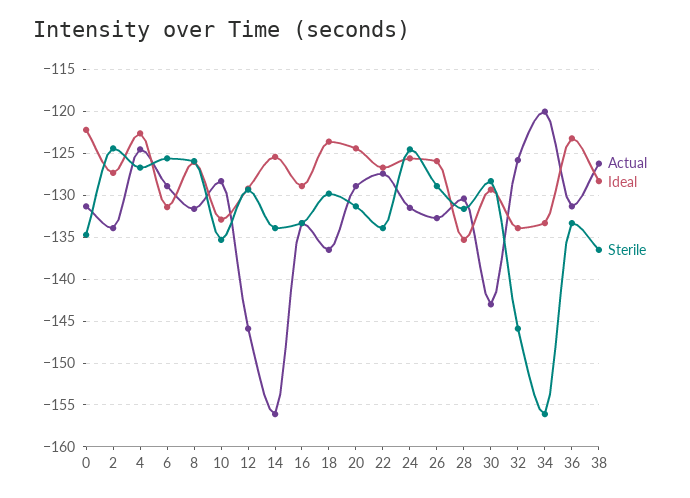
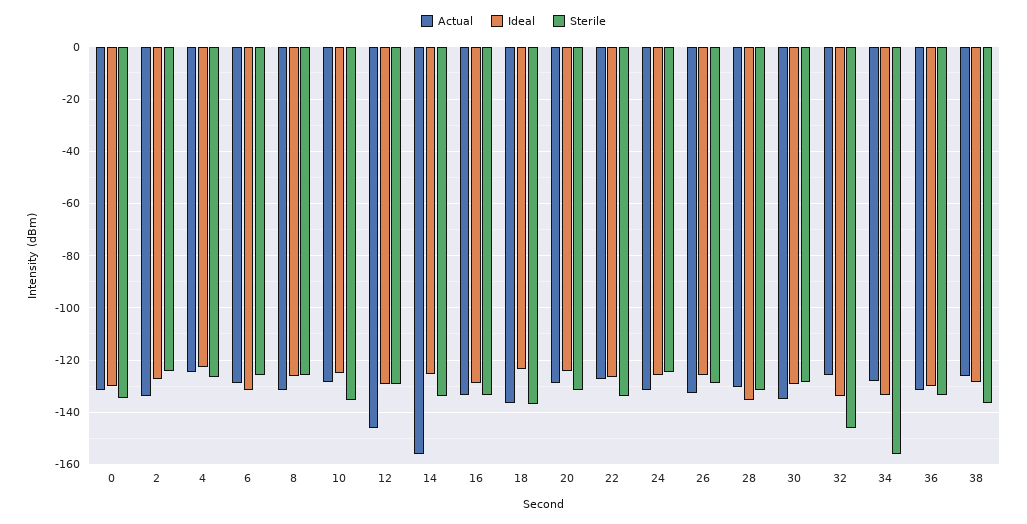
Ideal, 0: -122 -> -130
Ideal, 10: -133 -> -125
Sterile, 18: -130 -> -137.5
Actual, 30: -143 -> -135
Actual, 34: -120 -> -127.5
Ideal, 36: -123 -> -130

